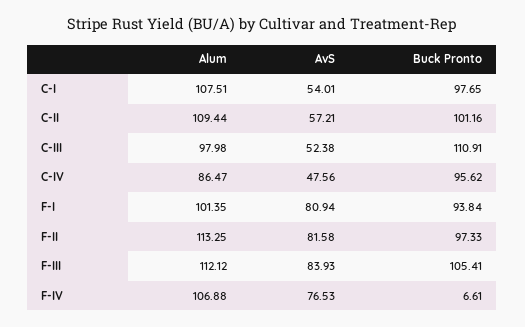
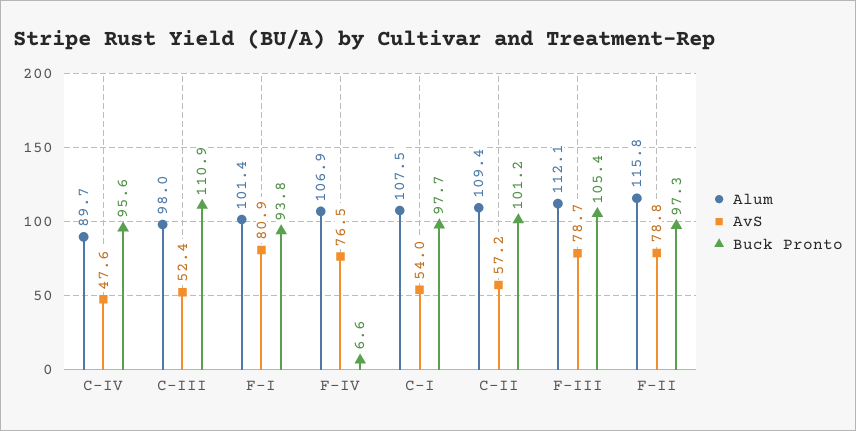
Alum, C-IV: 86.47 -> 89.7
Alum, F-II: 113.25 -> 115.8
AvS, F-II: 81.58 -> 78.8
AvS, F-III: 83.93 -> 78.7

